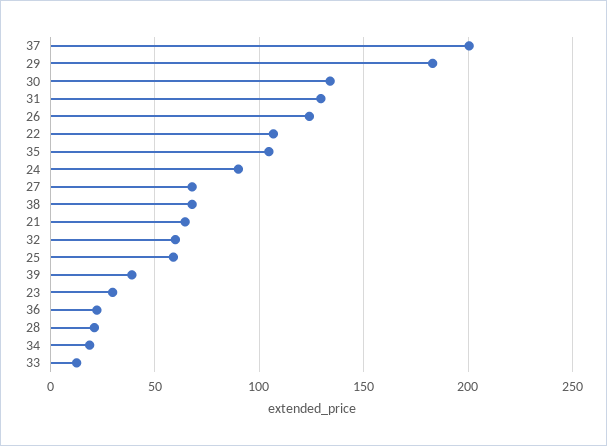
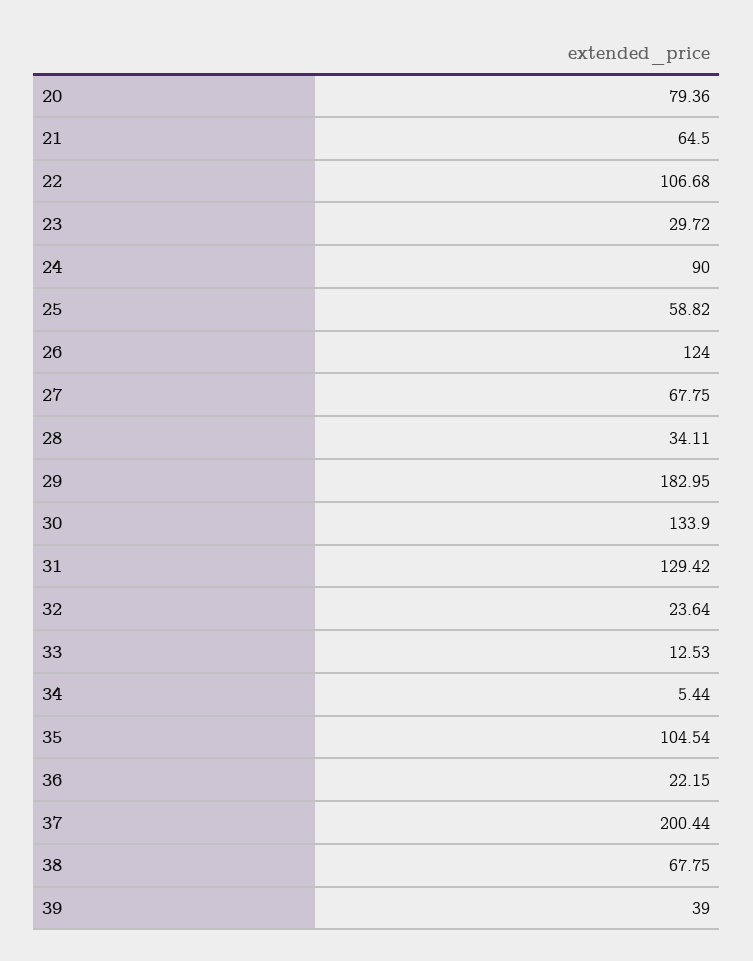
32: 60 -> 23.64
28: 20 -> 34.11
34: 20 -> 5.44
20: none -> 79.36

